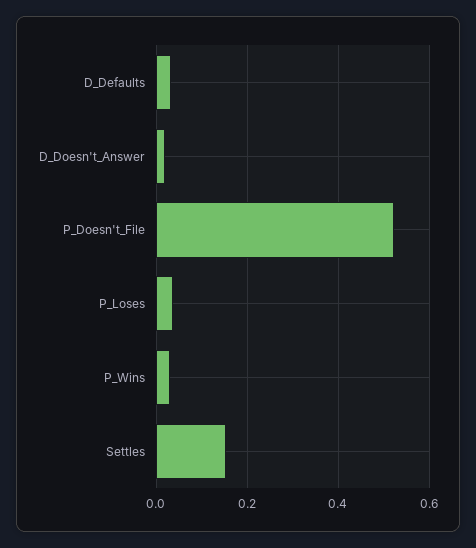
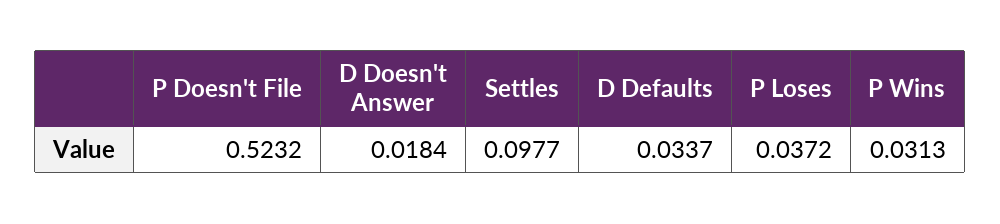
Settles: 0.16 -> 0.0977

